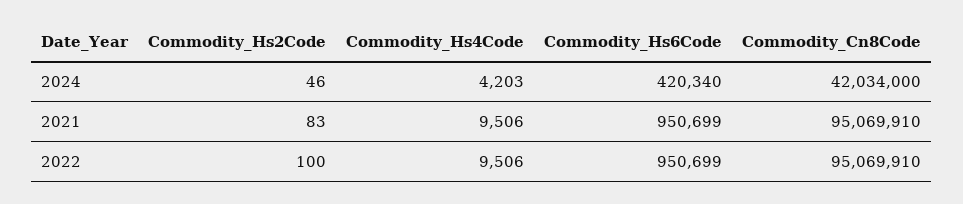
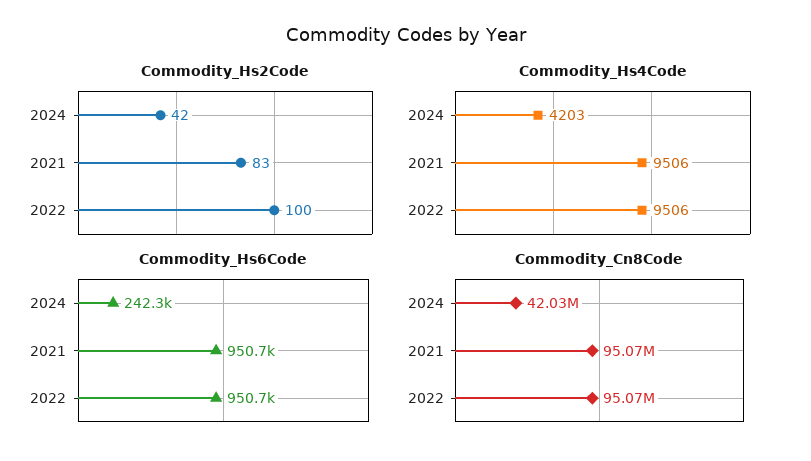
Commodity_Hs2Code, 2024: 46 -> 42
Commodity_Hs6Code, 2024: 420340 -> 242300

